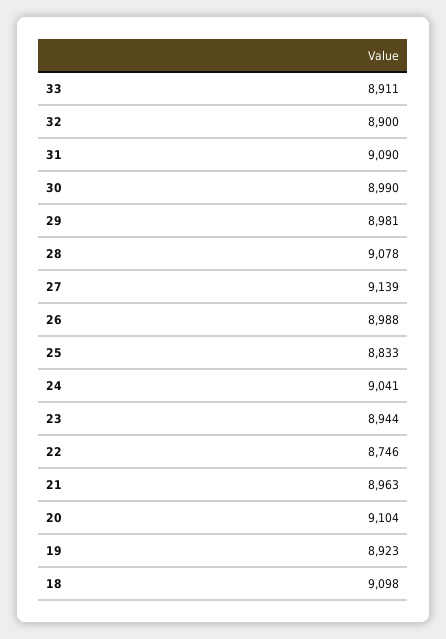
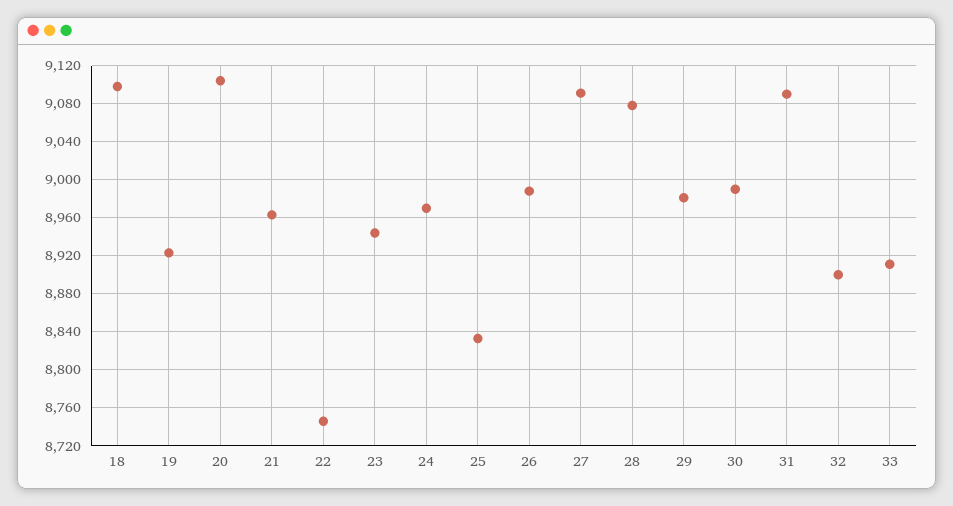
27: 9139 -> 9090
24: 9041 -> 8970

